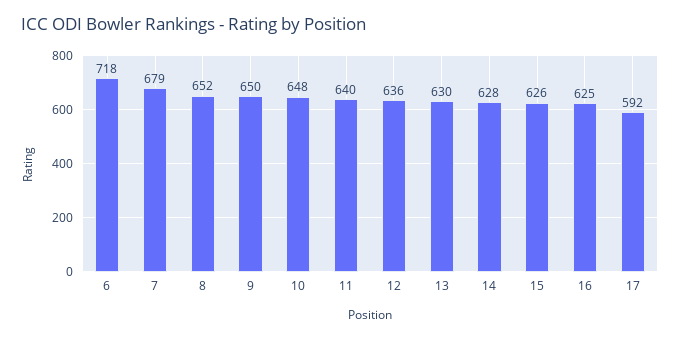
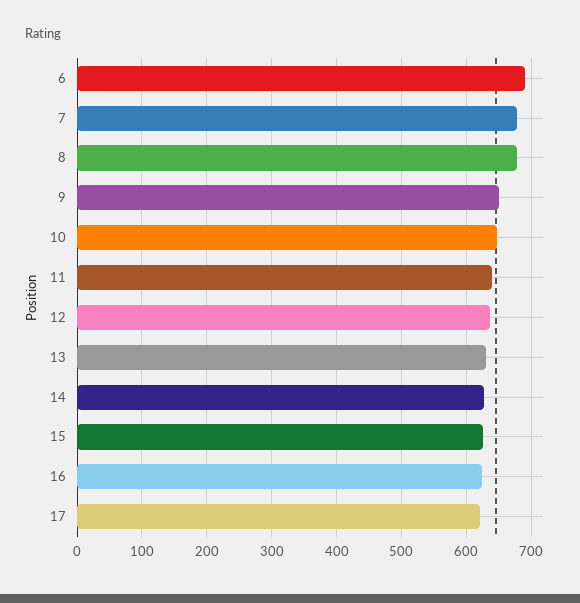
6: 718 -> 690
8: 652 -> 680
17: 592 -> 620

